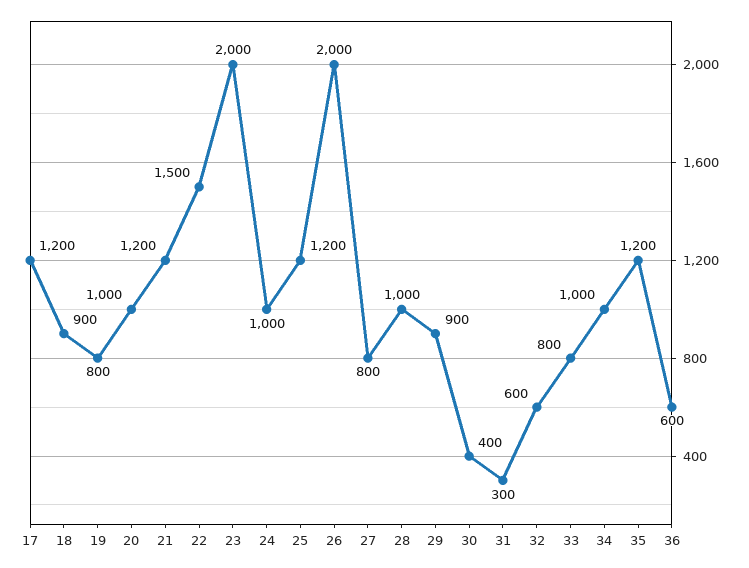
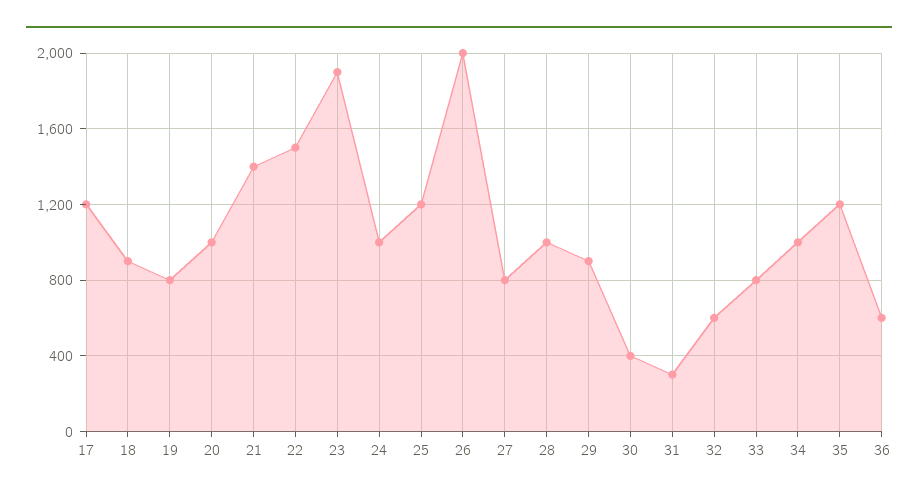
21: 1200 -> 1400
23: 2000 -> 1900

